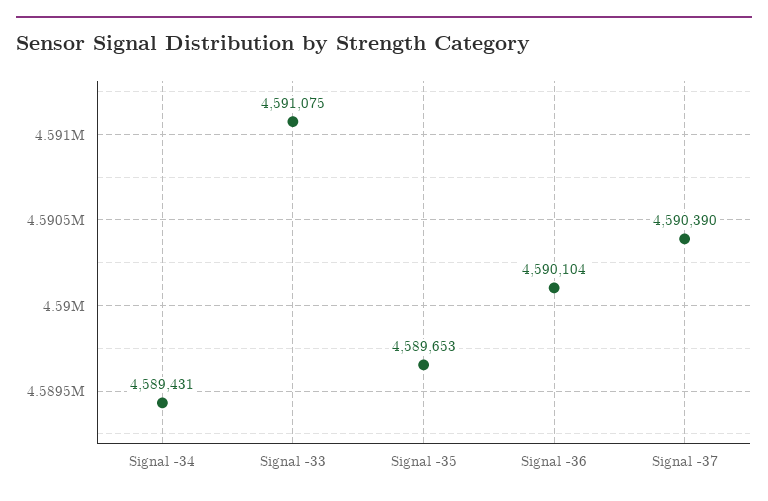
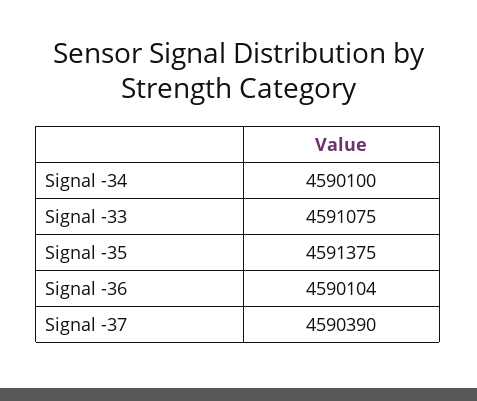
Signal -34: 4589431 -> 4590100
Signal -35: 4589653 -> 4591375

